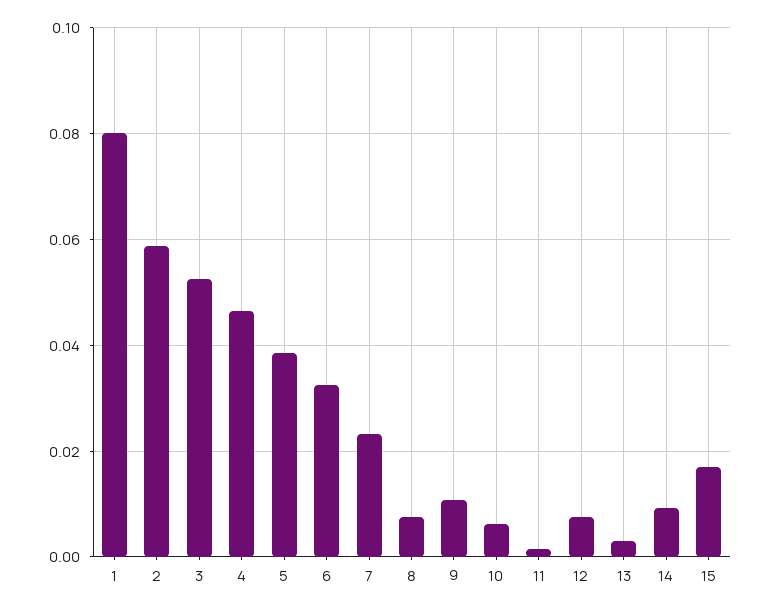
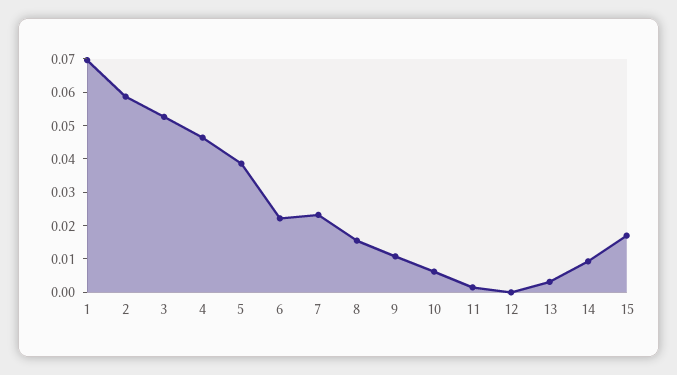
1: 0.08 -> 0.07
6: 0.032 -> 0.0225
8: 0.008 -> 0.015
12: 0.008 -> 0

